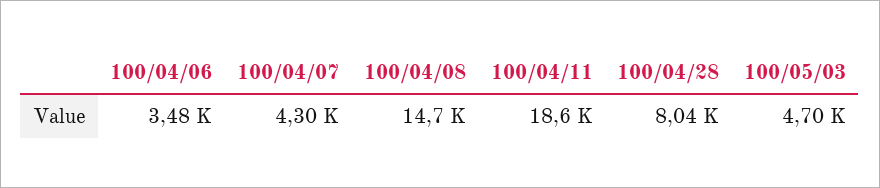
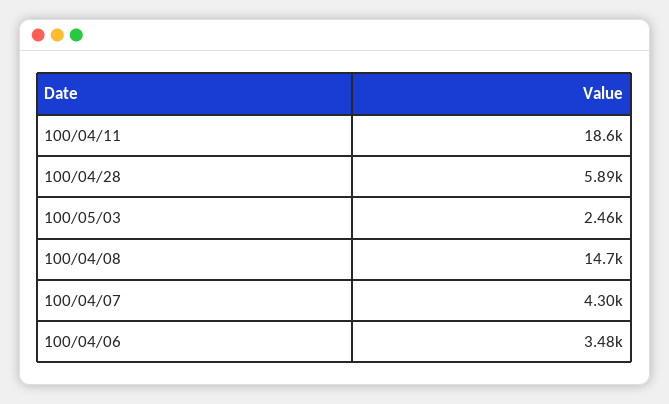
100/04/28: 8040 -> 5890
100/05/03: 4700 -> 2460

